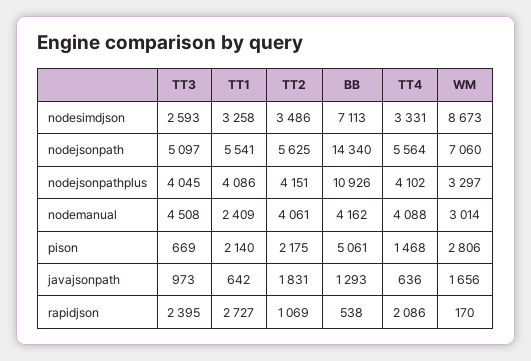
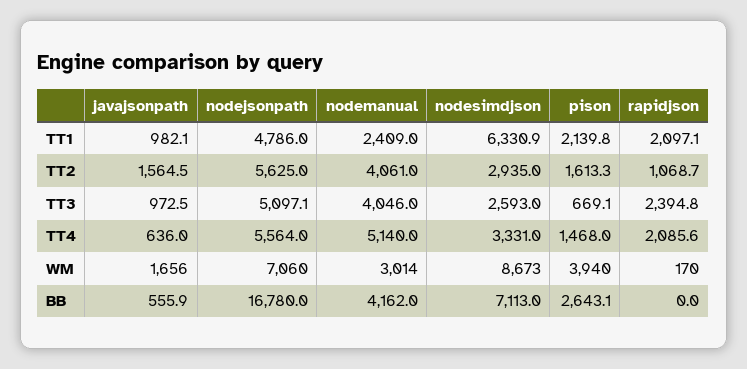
TT1, nodesimdjson: 3258 -> 6330.9
TT2, nodesimdjson: 3486 -> 2935
TT1, nodejsonpath: 5541 -> 4786
BB, nodejsonpath: 14340 -> 16780
TT3, nodejsonpathplus: 4045 -> none
TT1, nodejsonpathplus: 4086 -> none
TT2, nodejsonpathplus: 4151 -> none
BB, nodejsonpathplus: 10926 -> none
TT4, nodejsonpathplus: 4102 -> none
WM, nodejsonpathplus: 3297 -> none
TT3, nodemanual: 4508 -> 4046
TT4, nodemanual: 4088 -> 5140
TT2, pison: 2175 -> 1613.3
BB, pison: 5061 -> 2643.1
WM, pison: 2806 -> 3940
TT1, javajsonpath: 642 -> 982.1
TT2, javajsonpath: 1831 -> 1564.5
BB, javajsonpath: 1293 -> 555.9
TT1, rapidjson: 2727 -> 2097.1
BB, rapidjson: 538 -> 0

